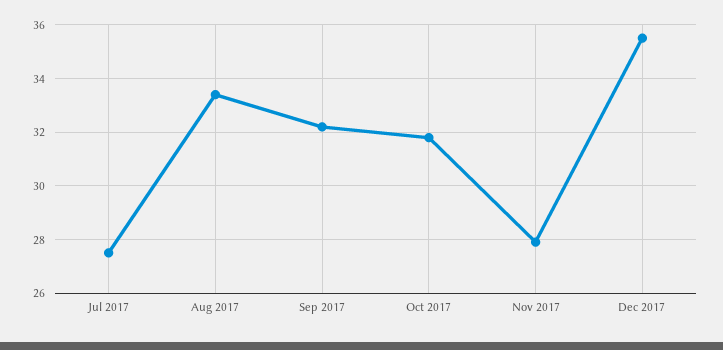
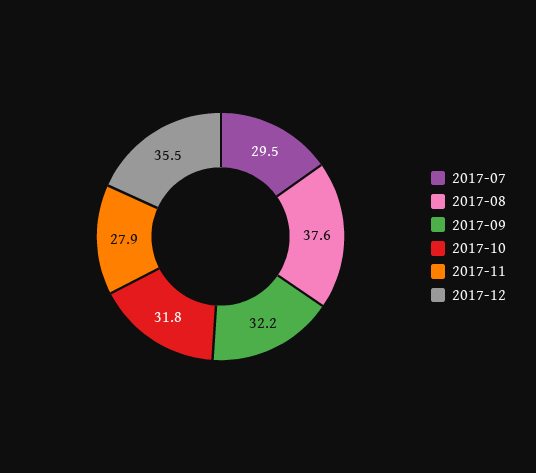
Jul 2017: 27.5 -> 29.5
Aug 2017: 33.5 -> 37.6

